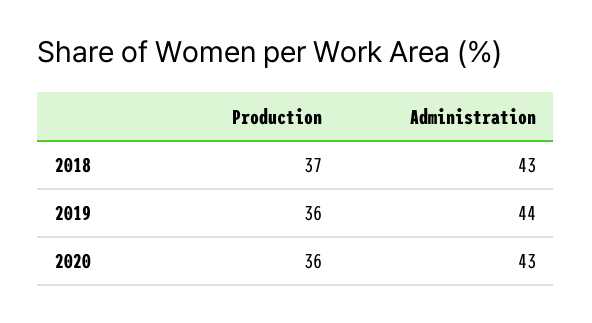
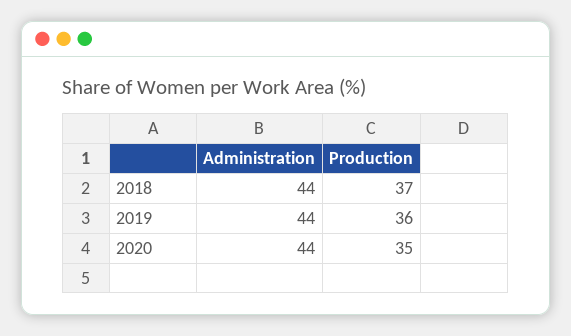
Administration, 2018: 43 -> 44
Production, 2020: 36 -> 35
Administration, 2020: 43 -> 44

